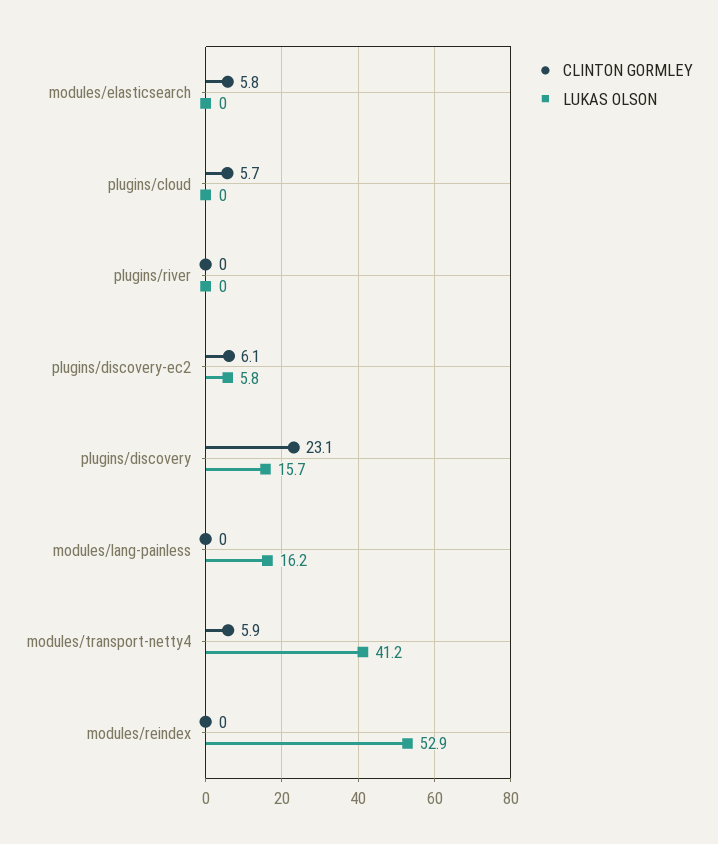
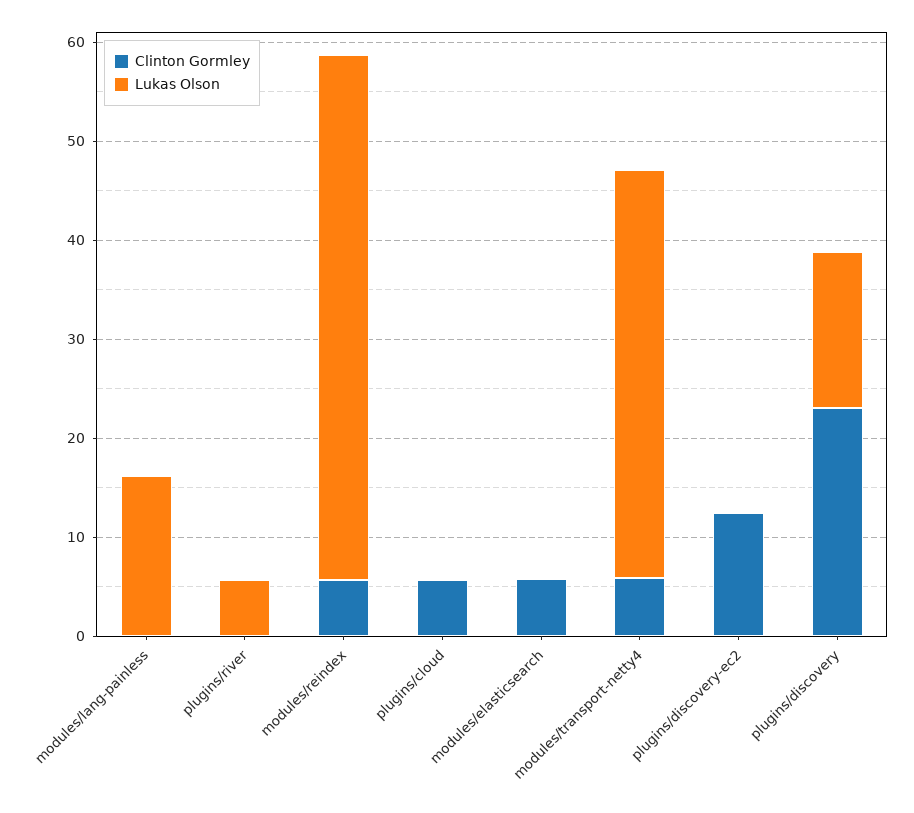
LUKAS OLSON, plugins/river: 0 -> 6
CLINTON GORMLEY, plugins/discovery-ec2: 6.1 -> 12
LUKAS OLSON, plugins/discovery-ec2: 5.8 -> 0
CLINTON GORMLEY, modules/reindex: 0 -> 6

